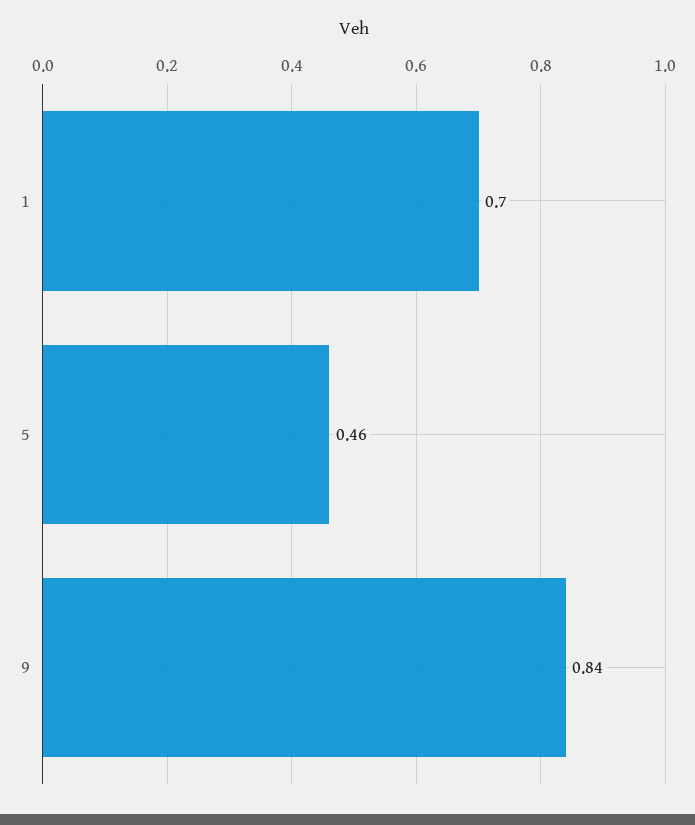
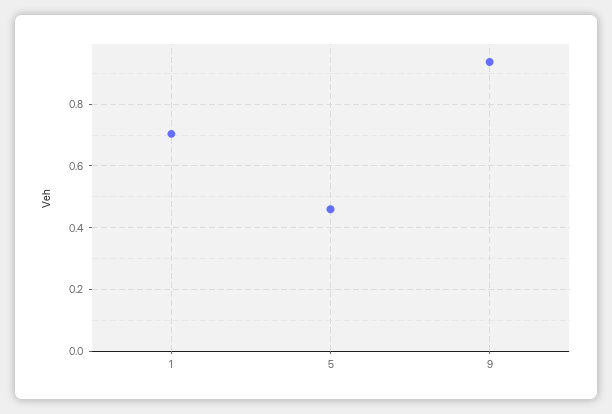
9: 0.84 -> 0.94

